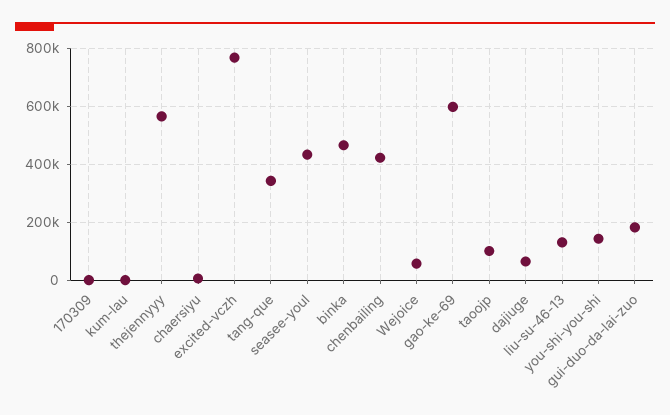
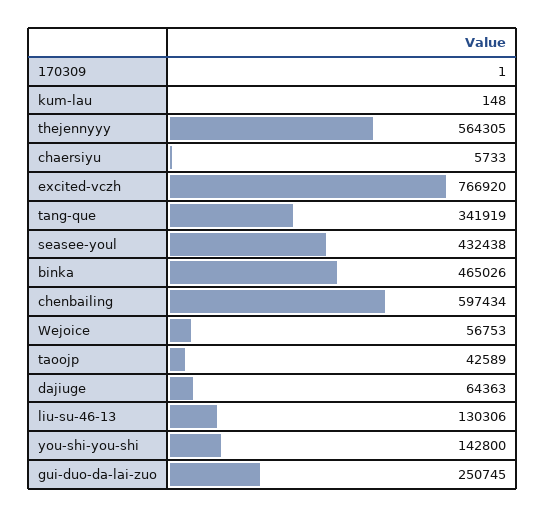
chenbailing: 425000 -> 597434
gao-ke-69: 600000 -> none
taoojp: 100000 -> 42589
gui-duo-da-lai-zuo: 175000 -> 250745

